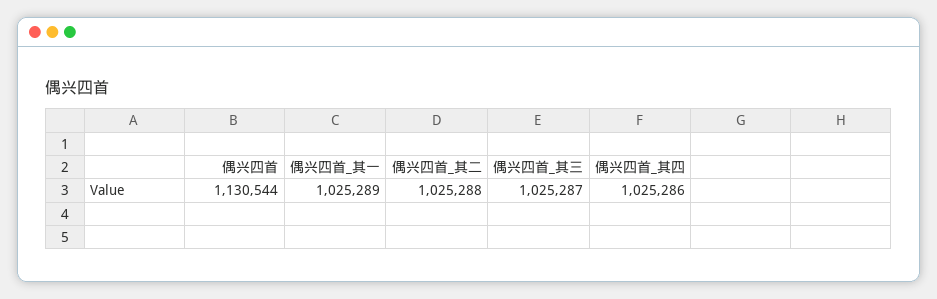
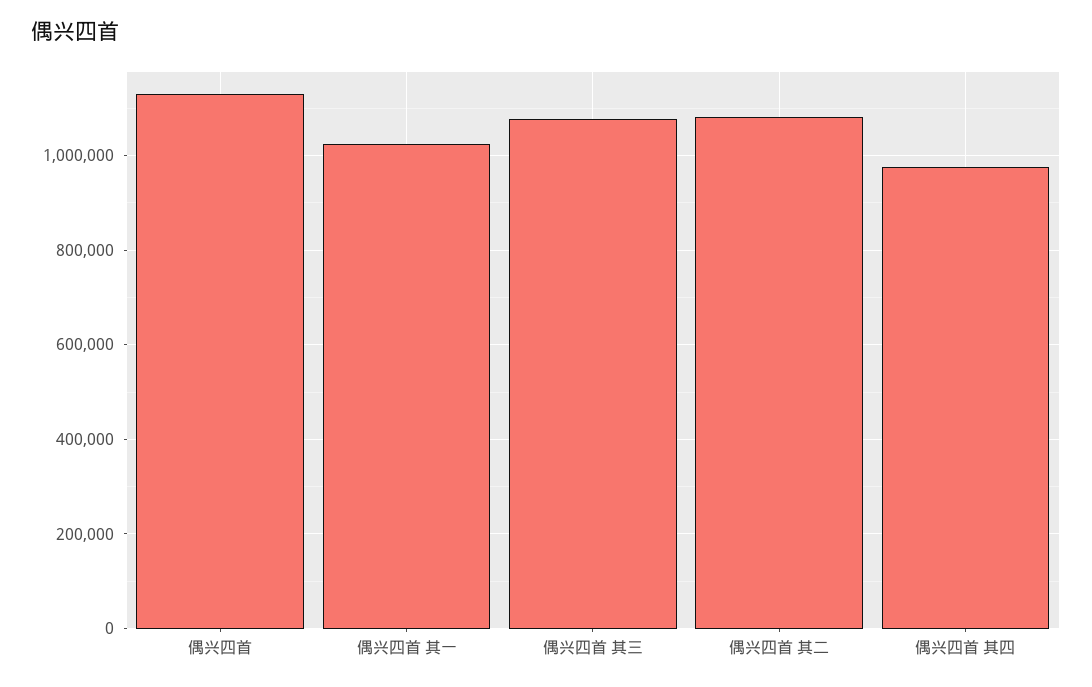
偶兴四首_其二: 1025288 -> 1080000
偶兴四首_其三: 1025287 -> 1080000
偶兴四首_其四: 1025286 -> 980000

